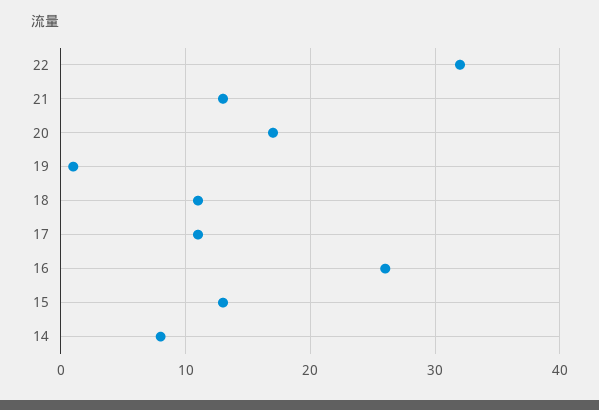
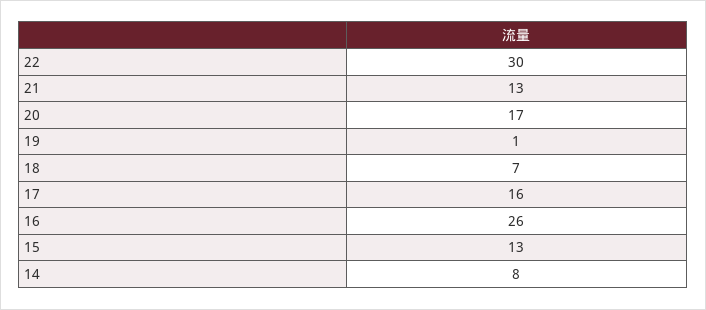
22: 32 -> 30
18: 11 -> 7
17: 11 -> 16

